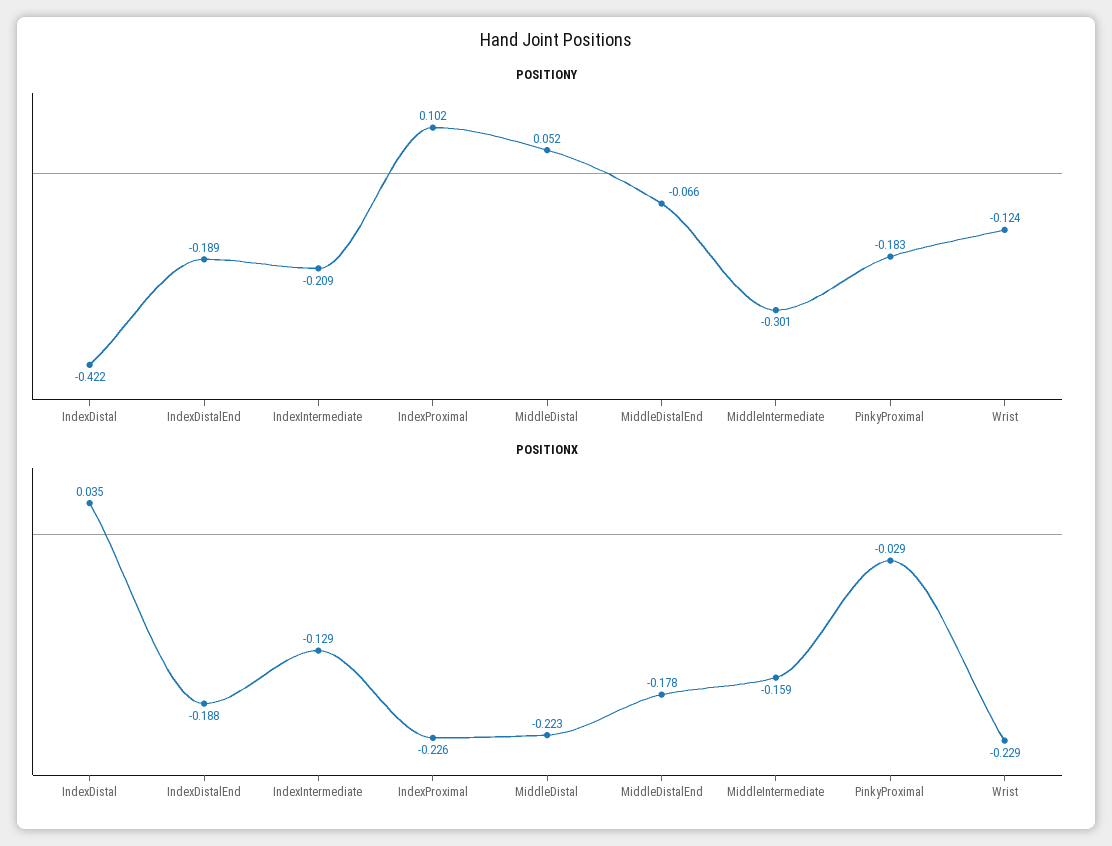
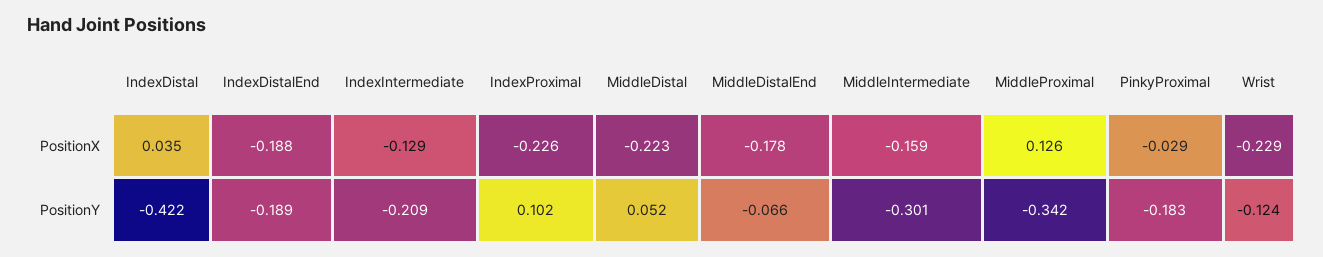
POSITIONX, MiddleProximal: none -> 0.126
POSITIONY, MiddleProximal: none -> -0.342

